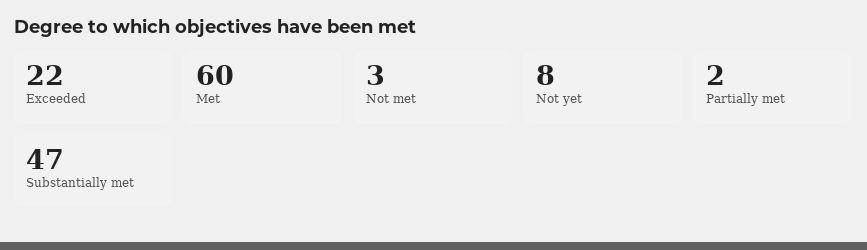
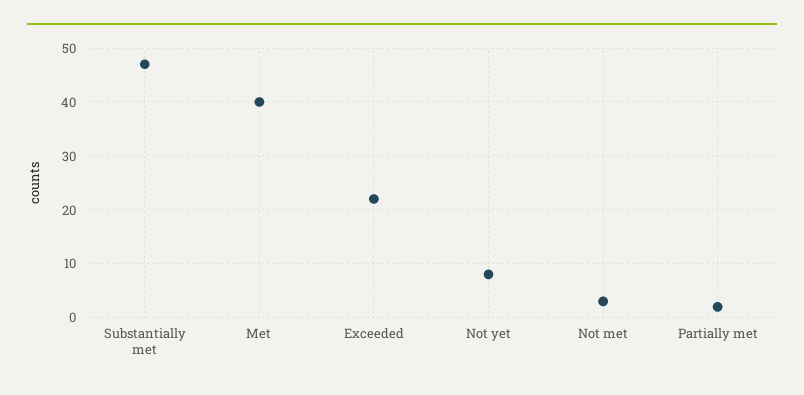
Met: 60 -> 40

